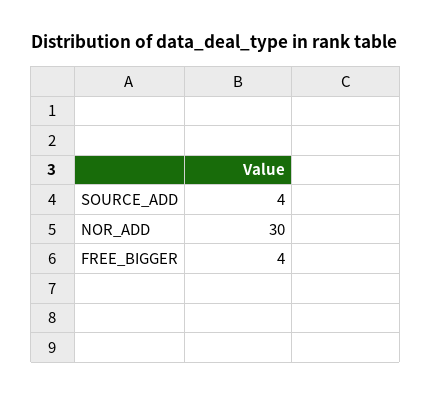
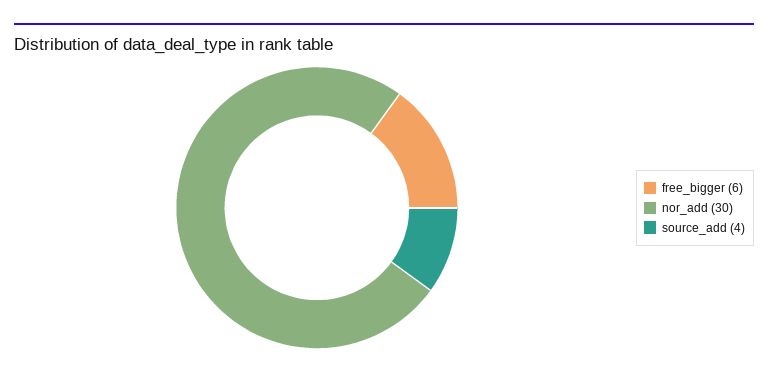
FREE_BIGGER: 4 -> 6

